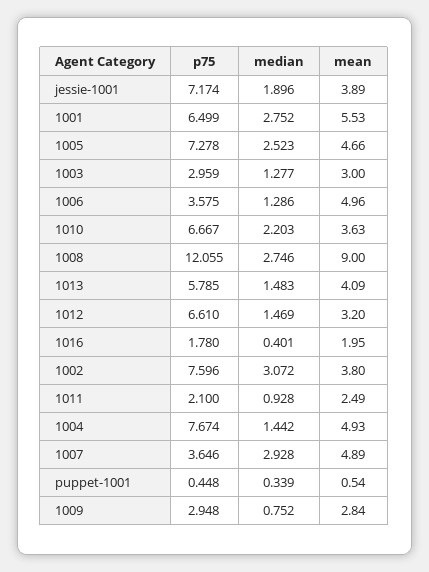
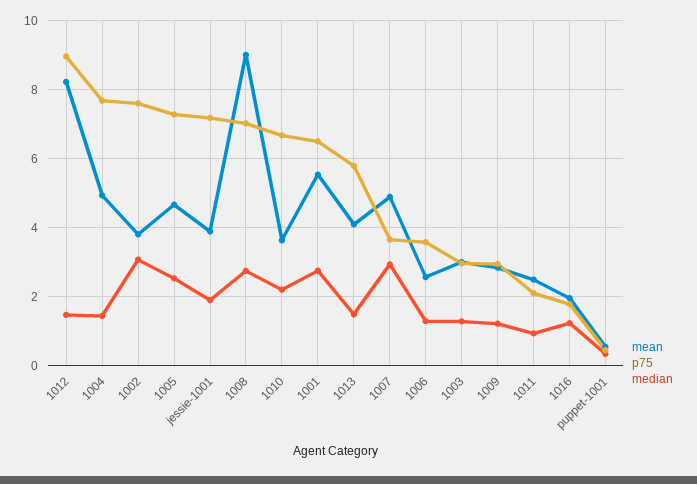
mean, 1006: 4.96 -> 2.6
p75, 1008: 12.055 -> 7
p75, 1012: 6.61 -> 9
mean, 1012: 3.2 -> 8.2
median, 1016: 0.401 -> 1.2
median, 1009: 0.752 -> 1.2

